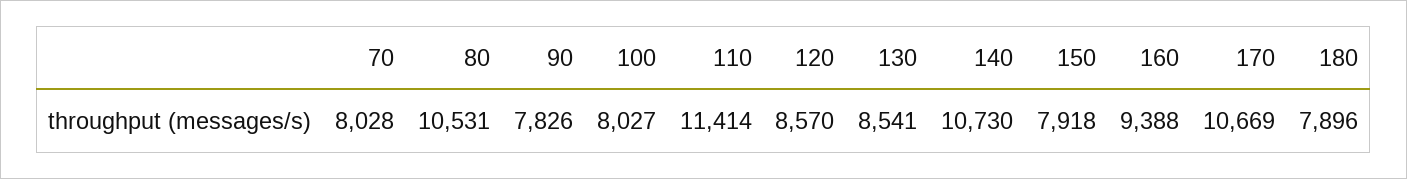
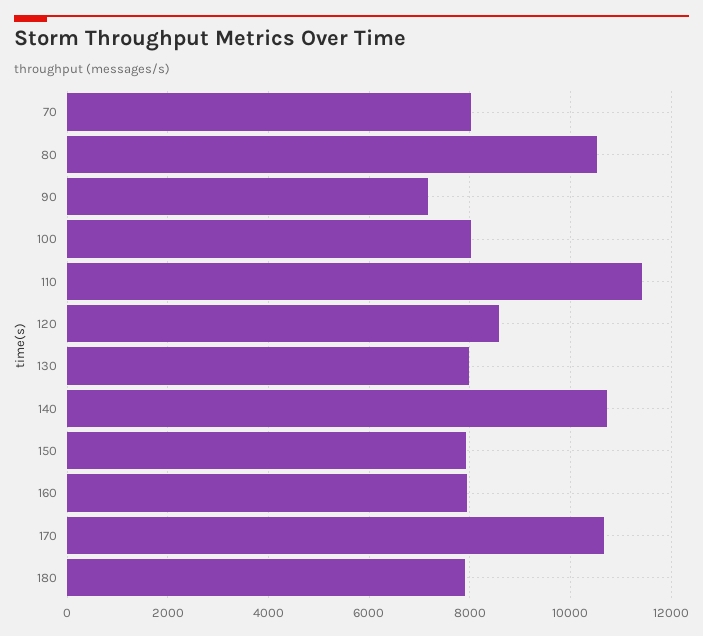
90: 7826 -> 7200
130: 8541 -> 8000
160: 9388 -> 8000

